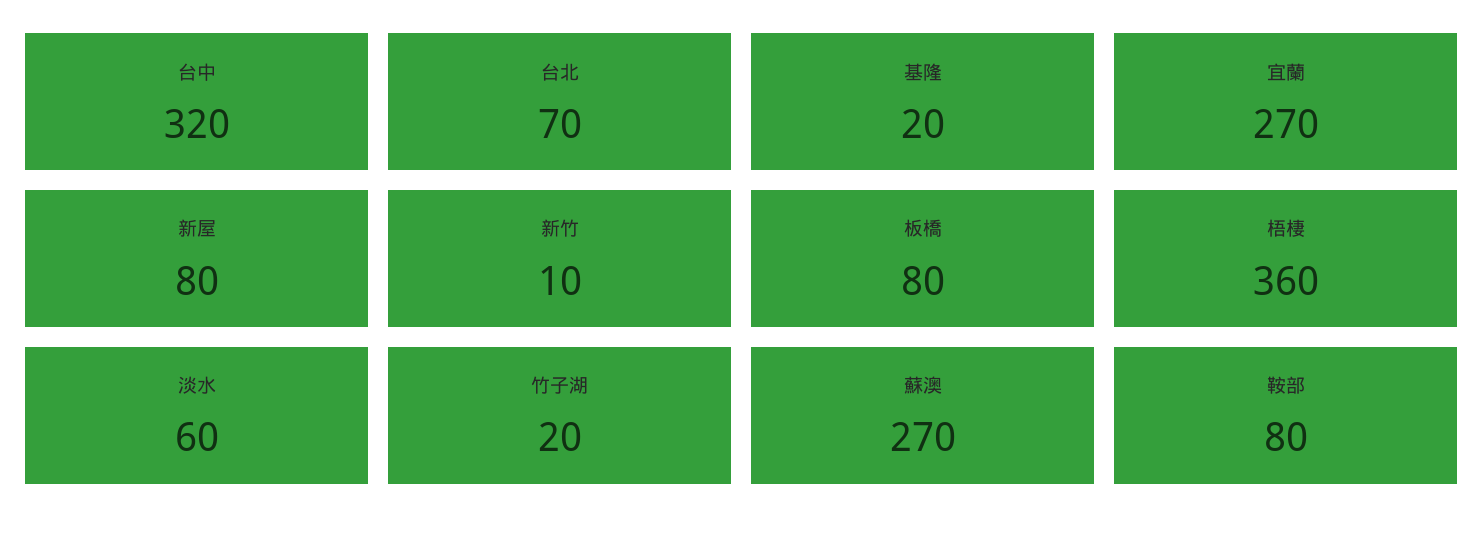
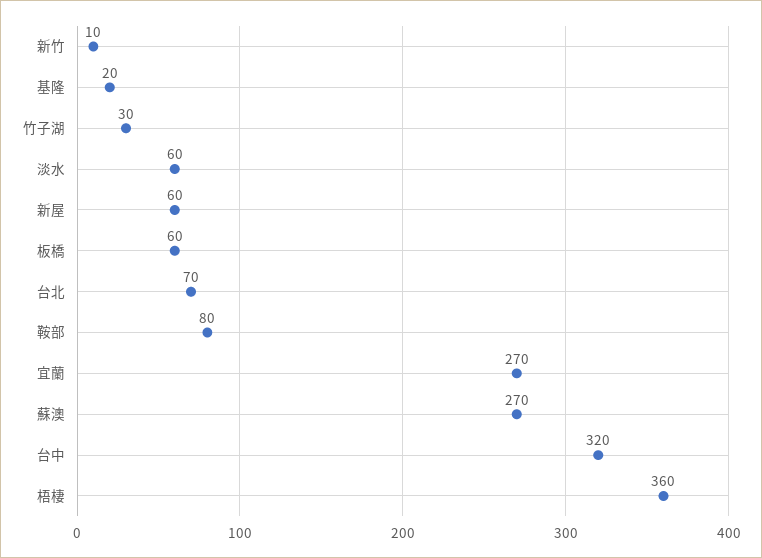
新屋: 80 -> 60
板橋: 80 -> 60
竹子湖: 20 -> 30

